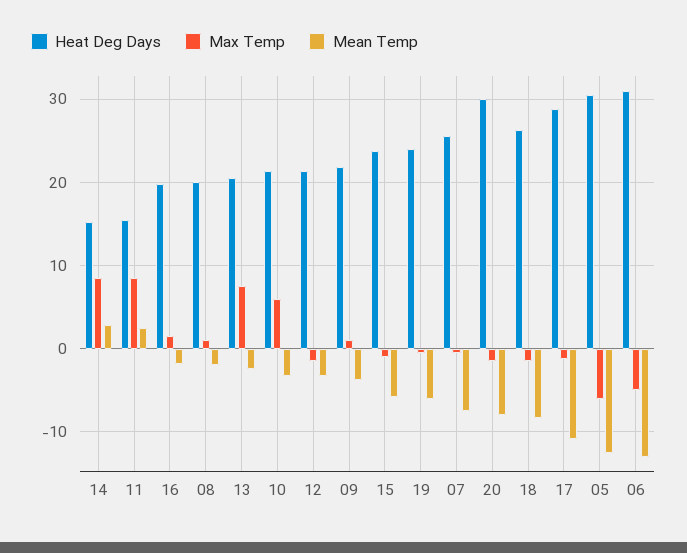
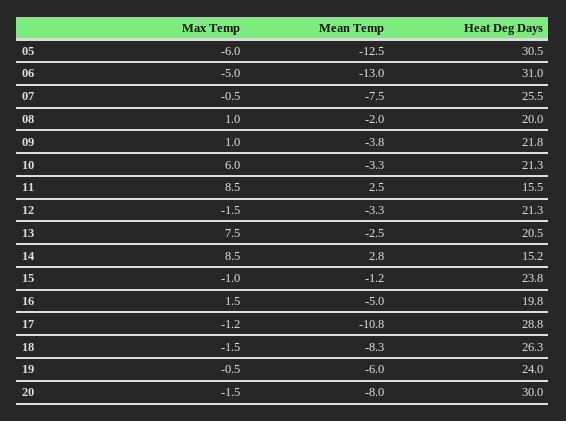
Mean Temp, 16: -2 -> -5
Mean Temp, 15: -6 -> -1.2

